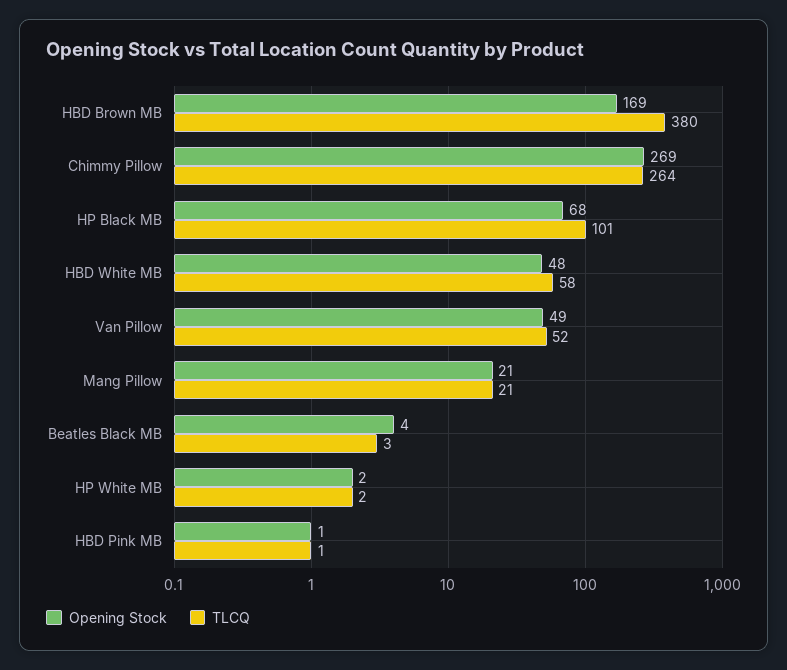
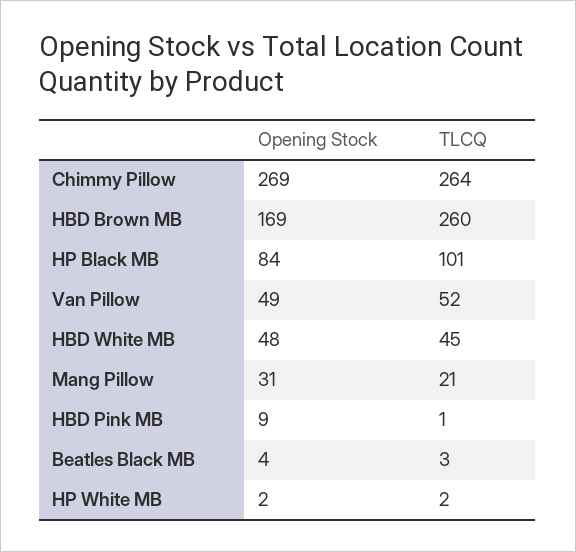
TLCQ, HBD Brown MB: 380 -> 260
Opening Stock, HP Black MB: 68 -> 84
TLCQ, HBD White MB: 58 -> 45
Opening Stock, Mang Pillow: 21 -> 31
Opening Stock, HBD Pink MB: 1 -> 9

